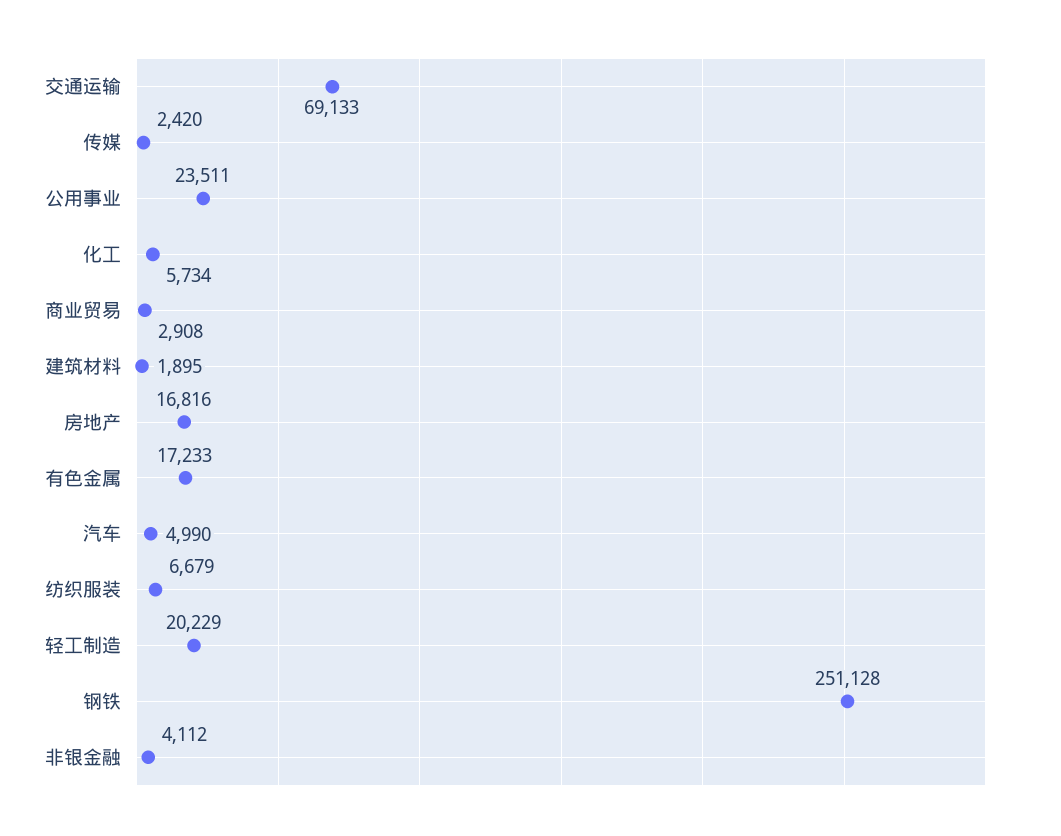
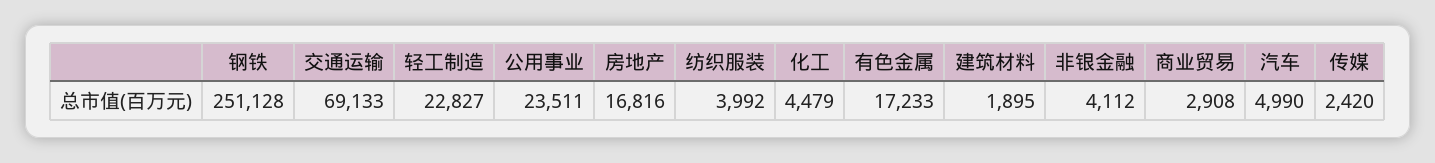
化工: 5734 -> 4479
纺织服装: 6679 -> 3992
轻工制造: 20229 -> 22827

